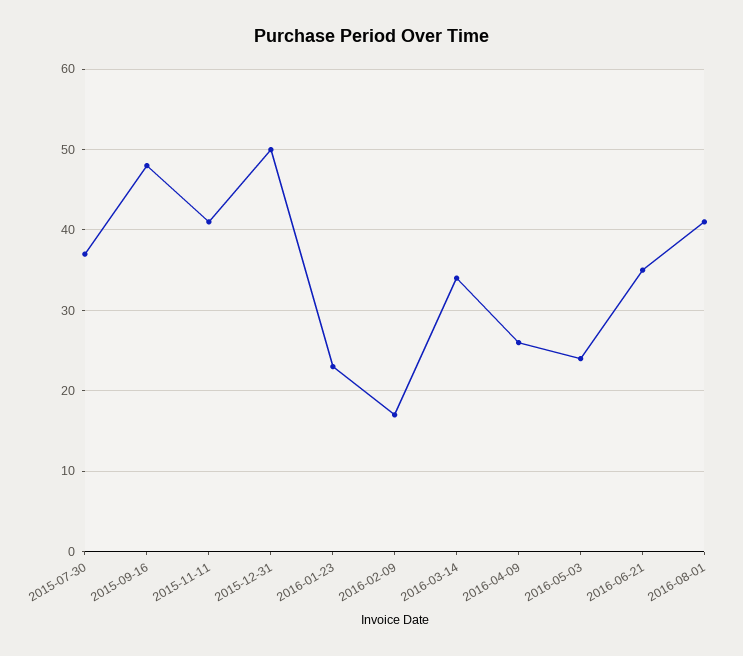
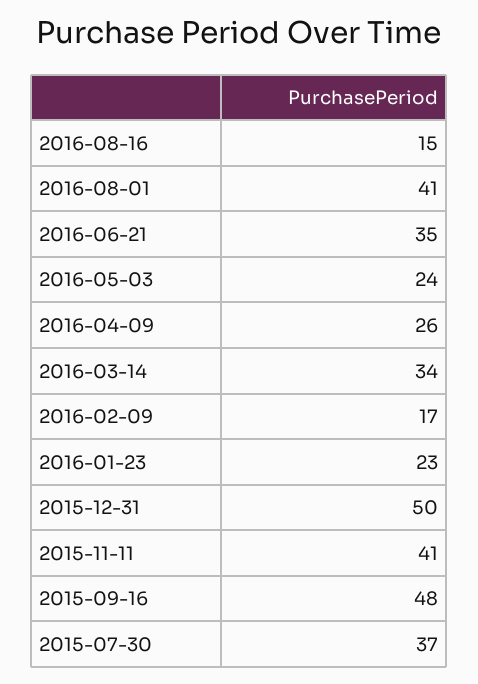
2016-08-16: none -> 15

